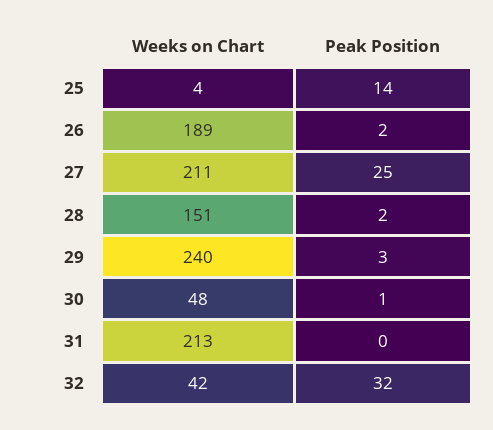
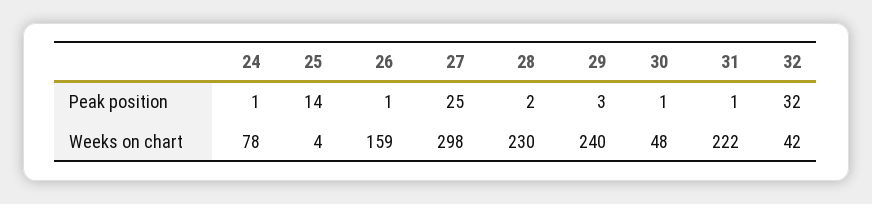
Weeks on Chart, 26: 189 -> 159
Peak Position, 26: 2 -> 1
Weeks on Chart, 27: 211 -> 298
Weeks on Chart, 28: 151 -> 230
Weeks on Chart, 31: 213 -> 222
Peak Position, 31: 0 -> 1
Peak Position, 24: none -> 1
Weeks on Chart, 24: none -> 78

